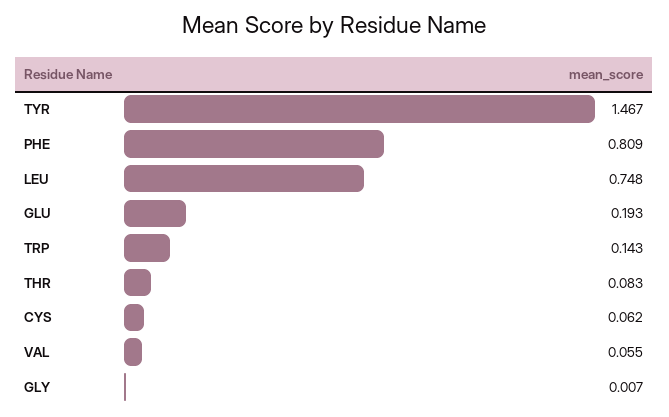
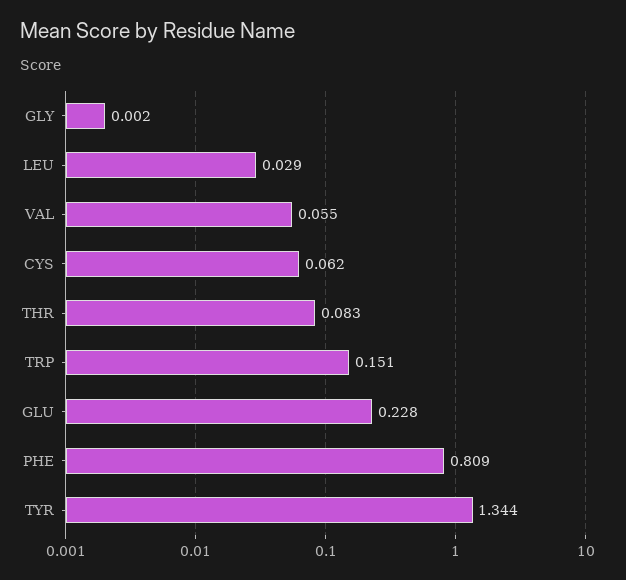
TYR: 1.467 -> 1.344
LEU: 0.748 -> 0.029
GLU: 0.193 -> 0.228
TRP: 0.143 -> 0.151
GLY: 0.007 -> 0.002

